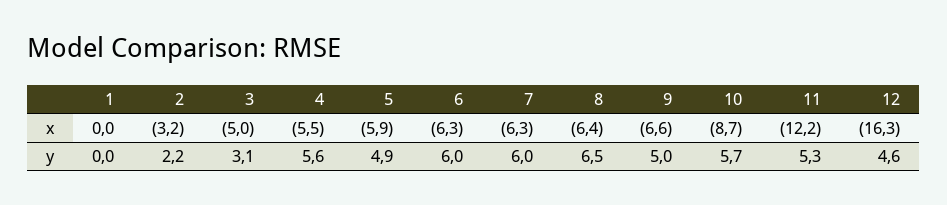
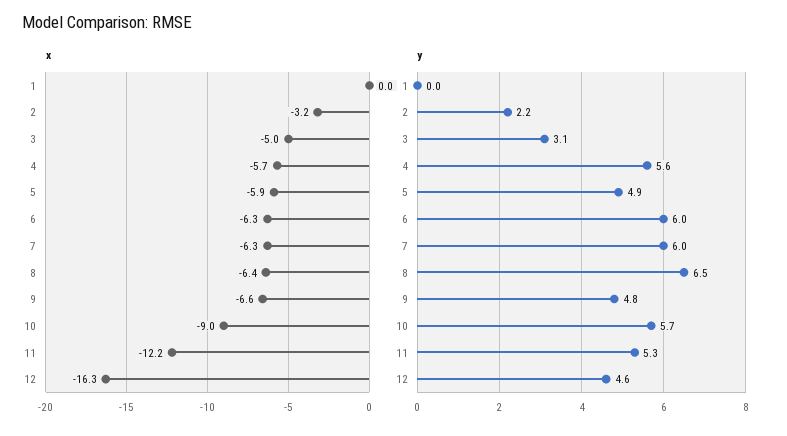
x, 4: -5.5 -> -5.7
x, 10: -8.7 -> -9
y, 9: 5 -> 4.8

